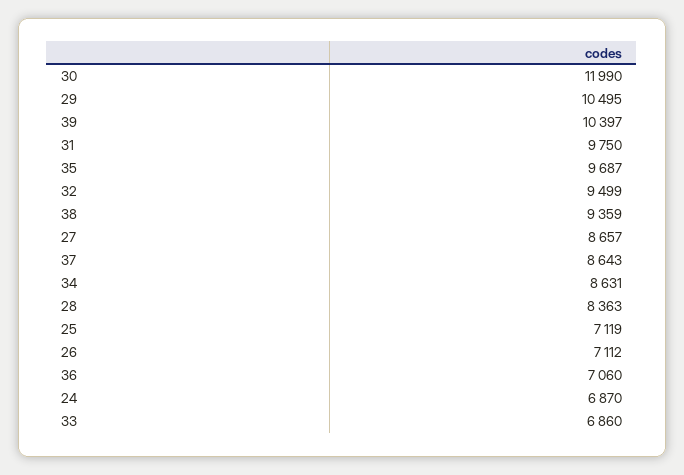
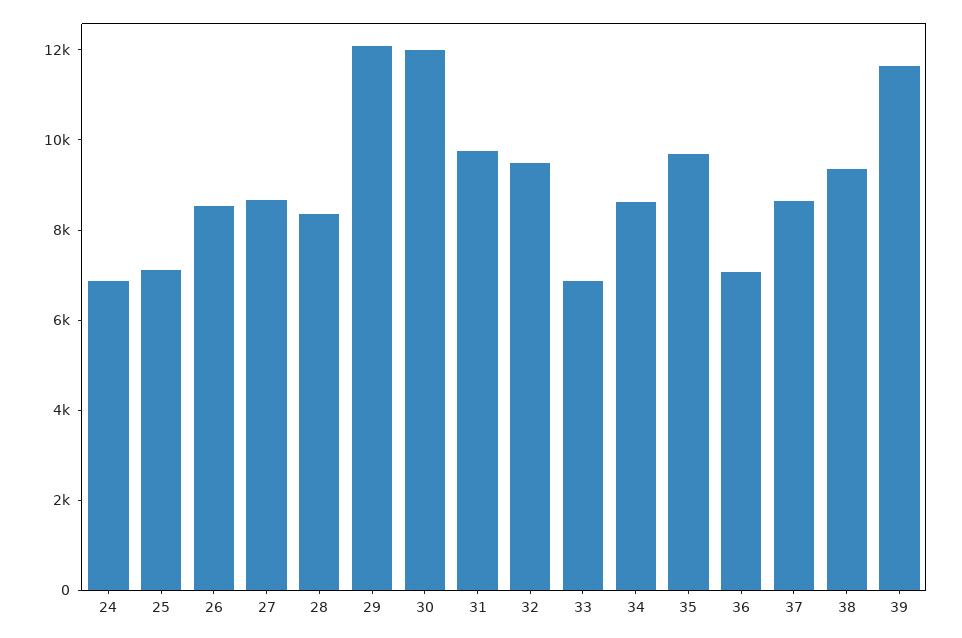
29: 10495 -> 12000
39: 10397 -> 11500
26: 7112 -> 8500

